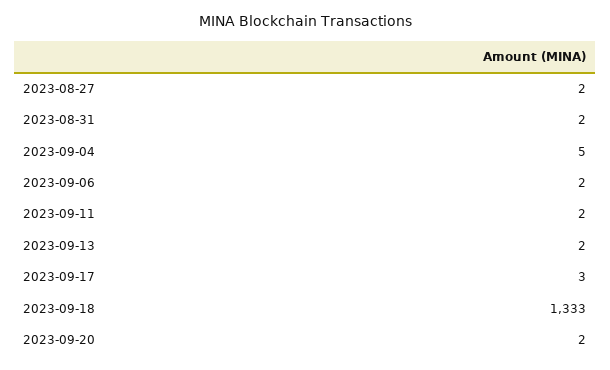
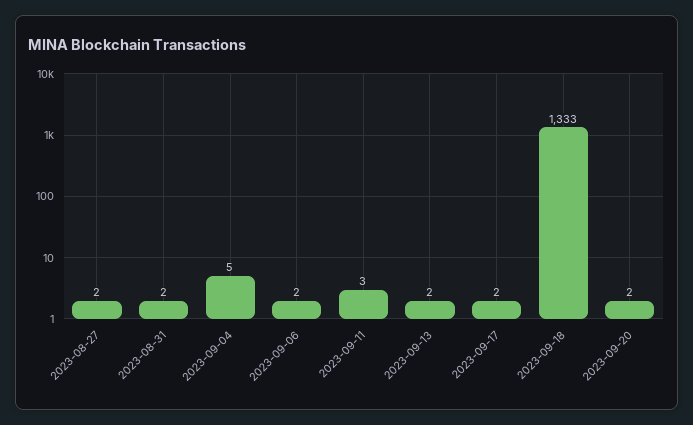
2023-09-11: 2 -> 3
2023-09-17: 3 -> 2

